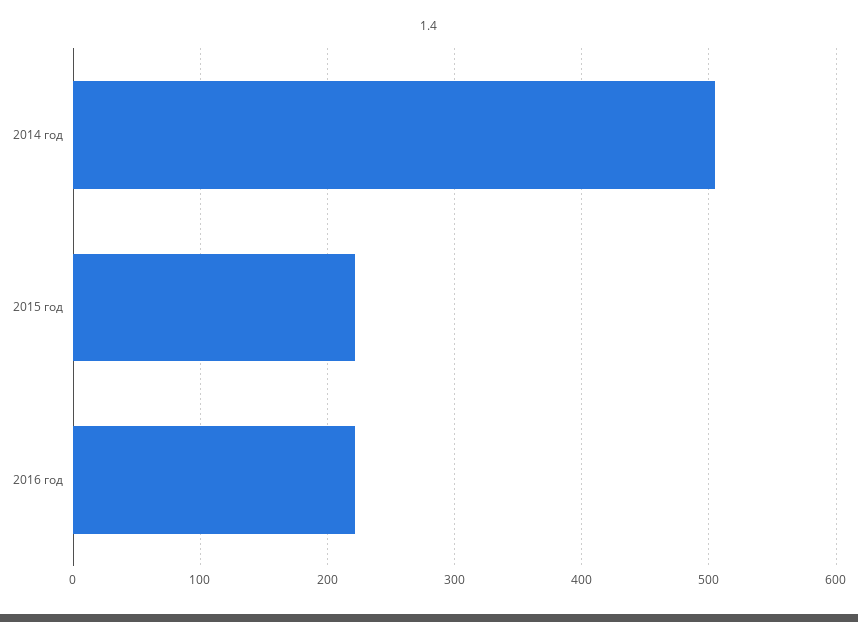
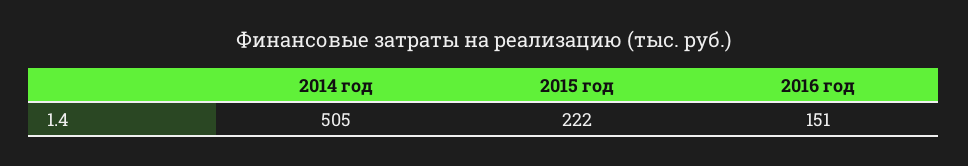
2016 год: 220 -> 151

